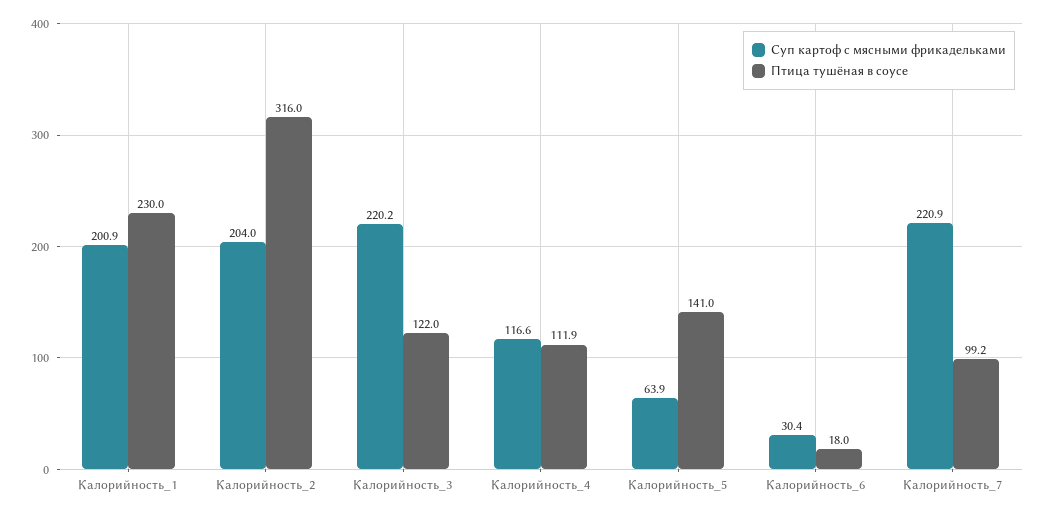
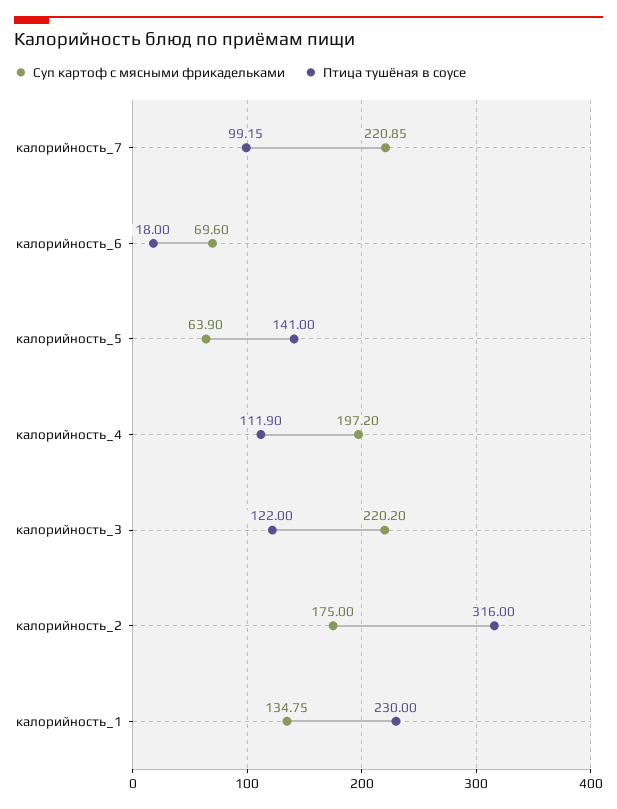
Суп картоф с мясными фрикадельками, Калорийность_1: 200.9 -> 134.75
Суп картоф с мясными фрикадельками, Калорийность_2: 204 -> 175
Суп картоф с мясными фрикадельками, Калорийность_4: 116.6 -> 197.2
Суп картоф с мясными фрикадельками, Калорийность_6: 30.4 -> 69.6

